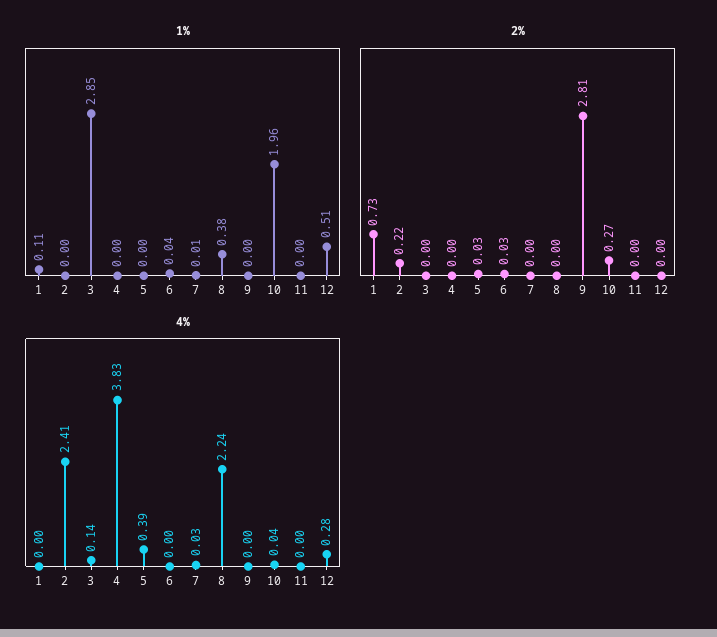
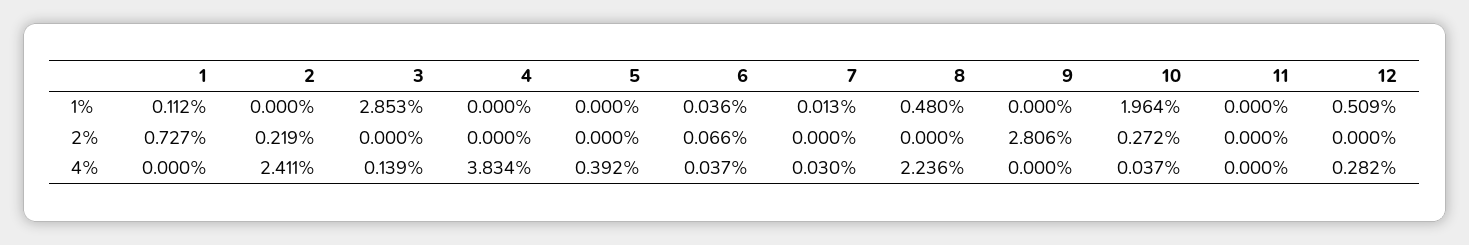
1%, 8: 0.38 -> 0.48
2%, 5: 0.03 -> 0
2%, 6: 0.03 -> 0.066
4%, 6: 0 -> 0.037

